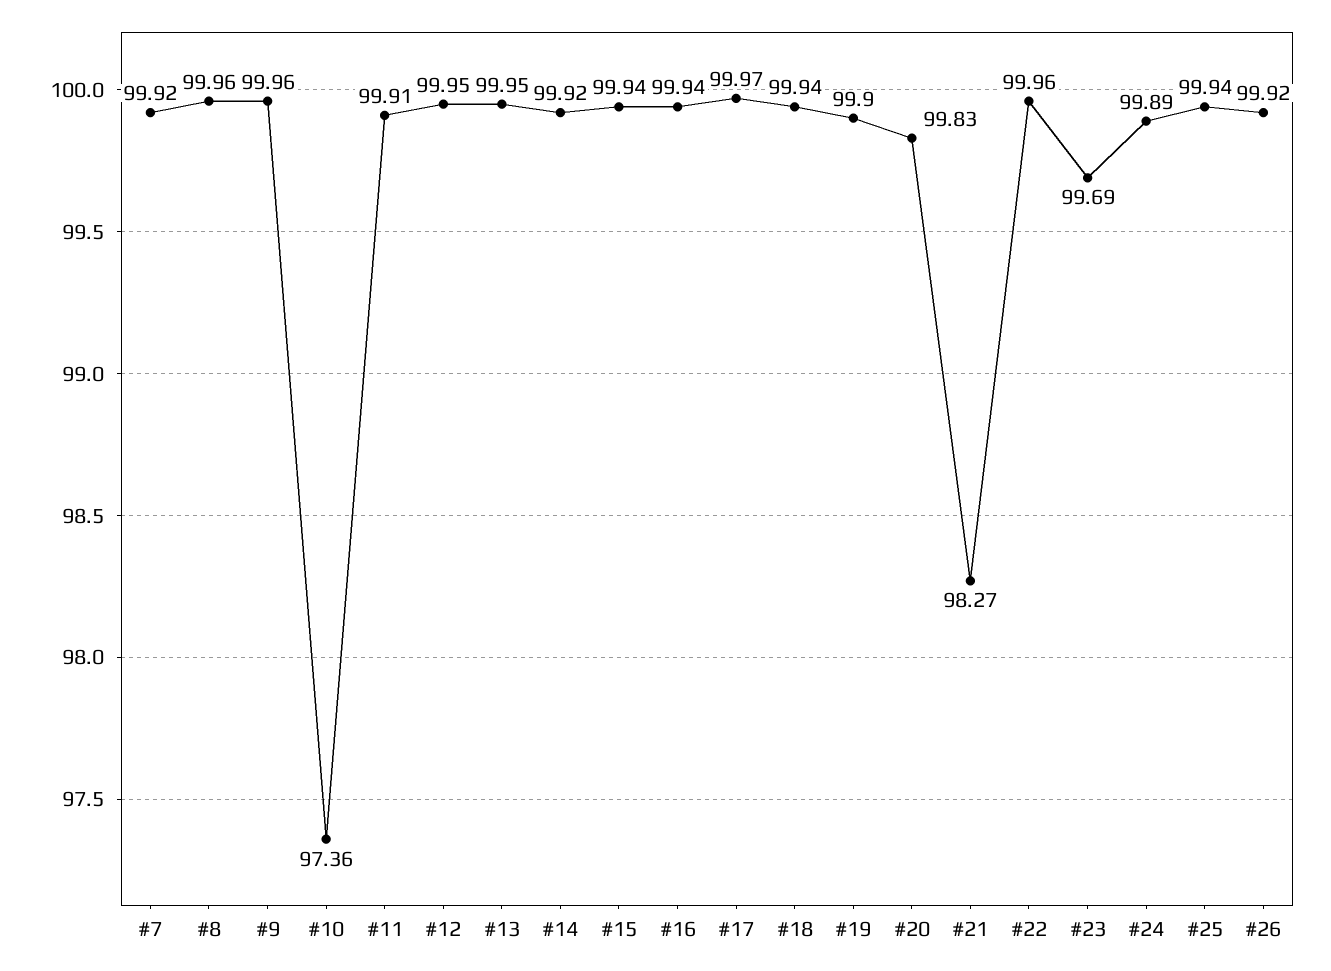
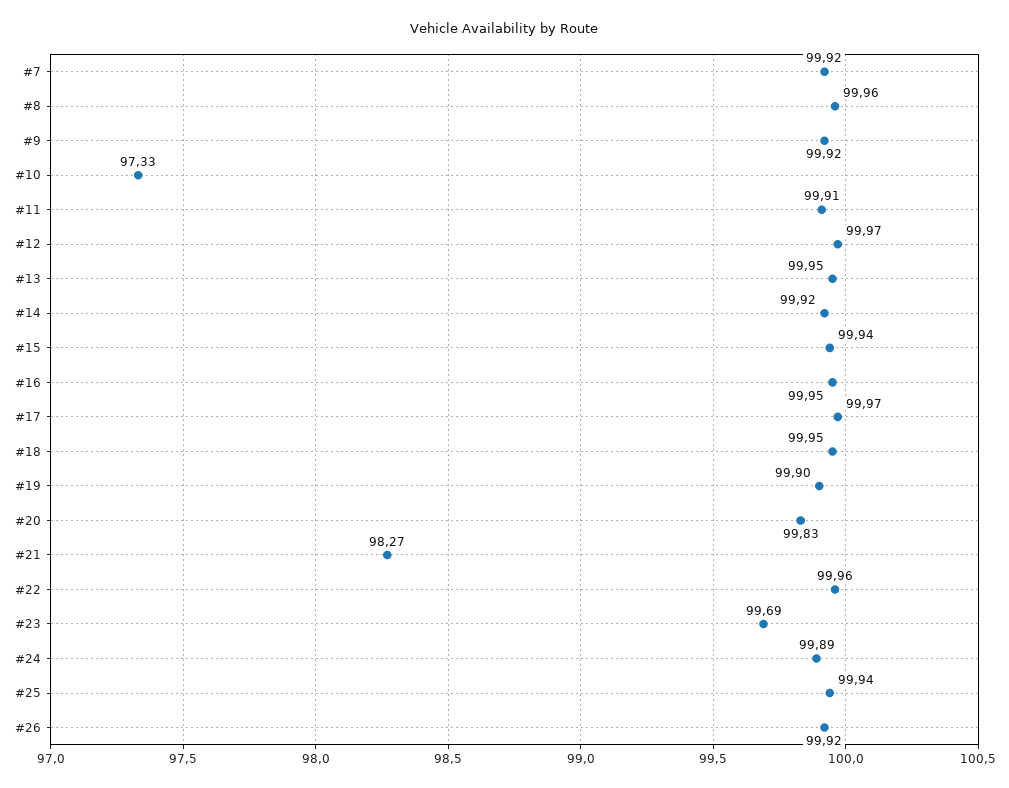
#9: 99.96 -> 99.92
#10: 97.36 -> 97.33
#12: 99.95 -> 99.97
#16: 99.94 -> 99.95
#18: 99.94 -> 99.95

